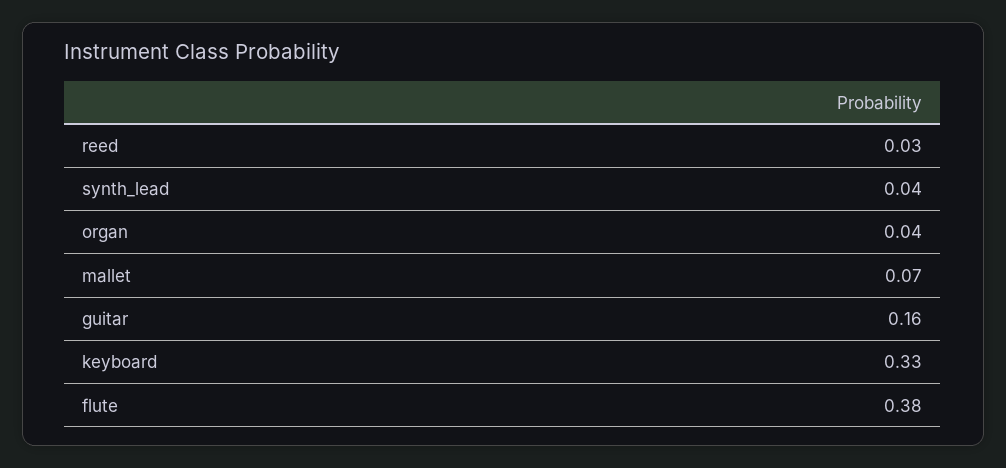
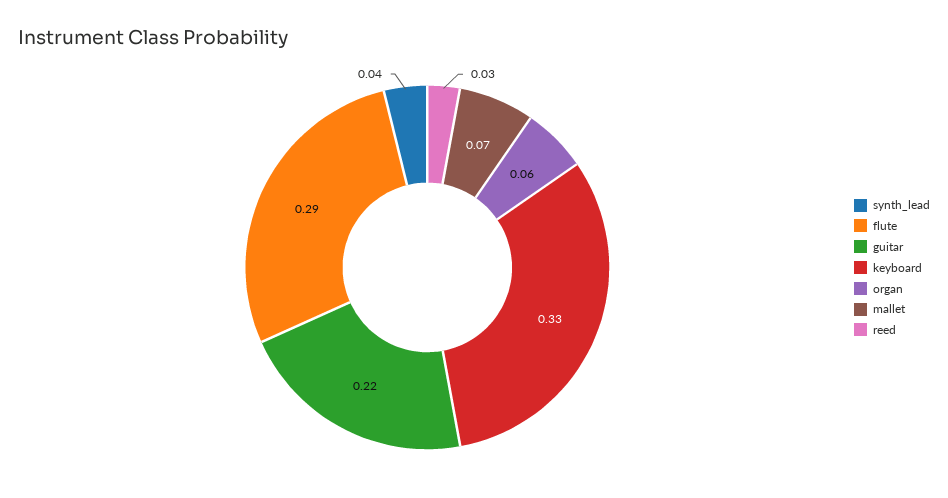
organ: 0.04 -> 0.06
guitar: 0.16 -> 0.22
flute: 0.38 -> 0.29

